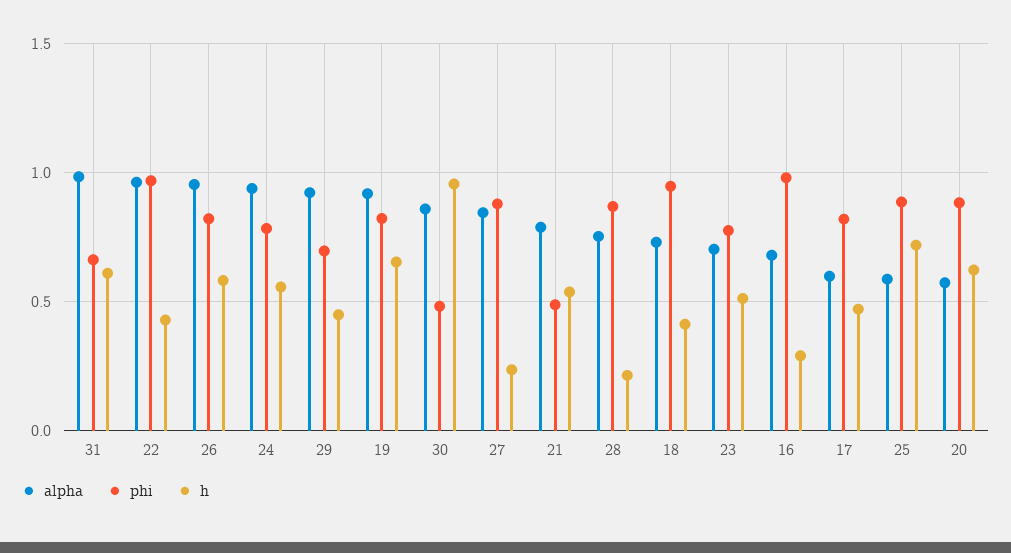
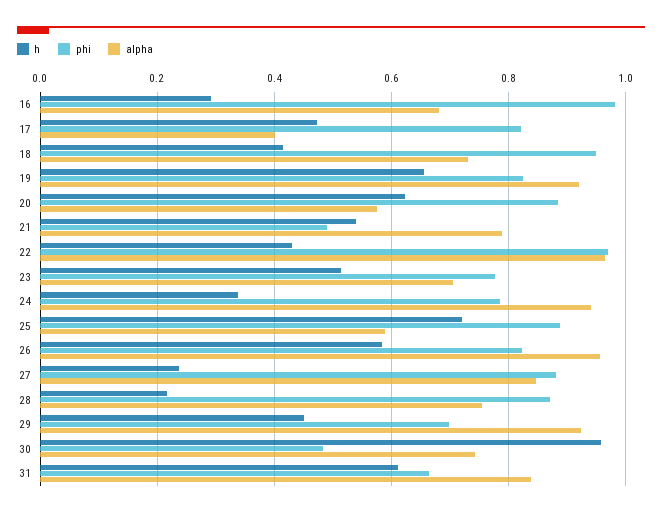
alpha, 31: 1 -> 0.84
h, 24: 0.55 -> 0.34
alpha, 30: 0.85 -> 0.74
alpha, 17: 0.6 -> 0.4

